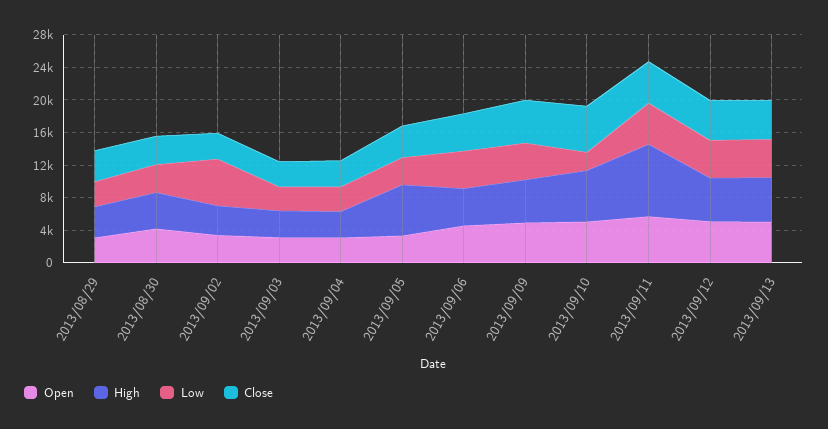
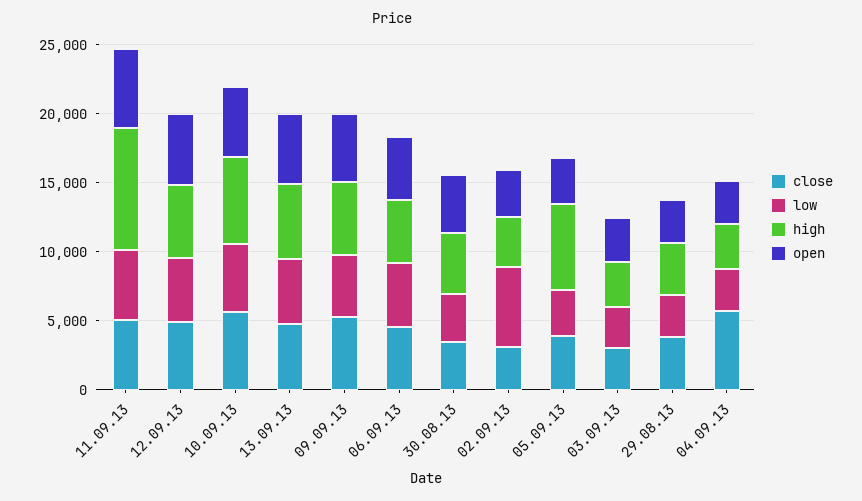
Close, 2013/09/04: 3000 -> 6000
Low, 2013/09/10: 2000 -> 5000

